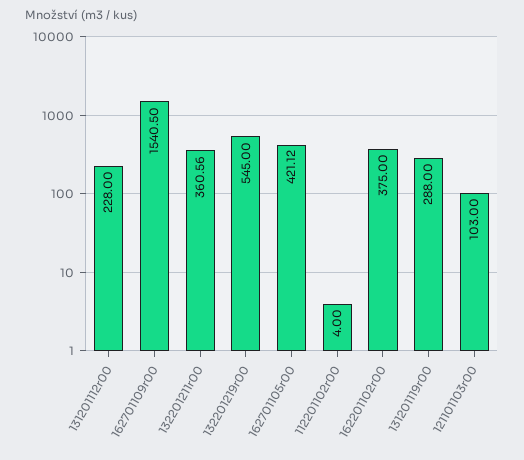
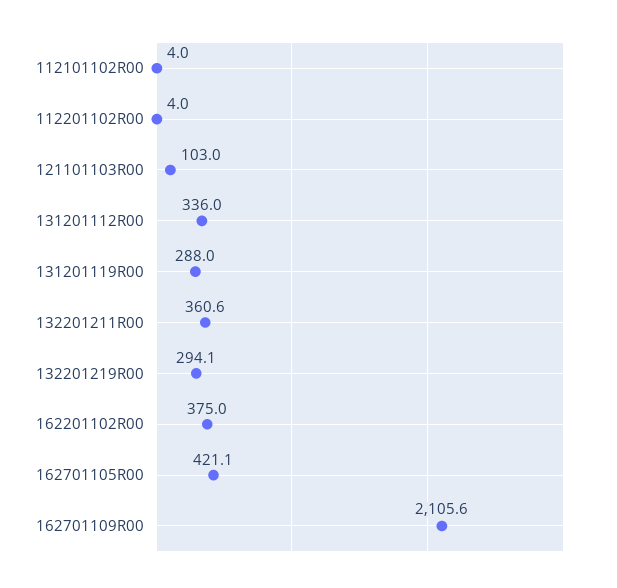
131201112r00: 228 -> 336
162701109r00: 1540.5 -> 2105.6
132201219r00: 545 -> 294.1
112101102R00: none -> 4

